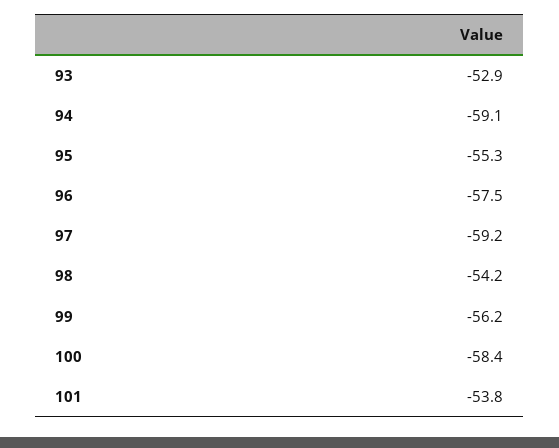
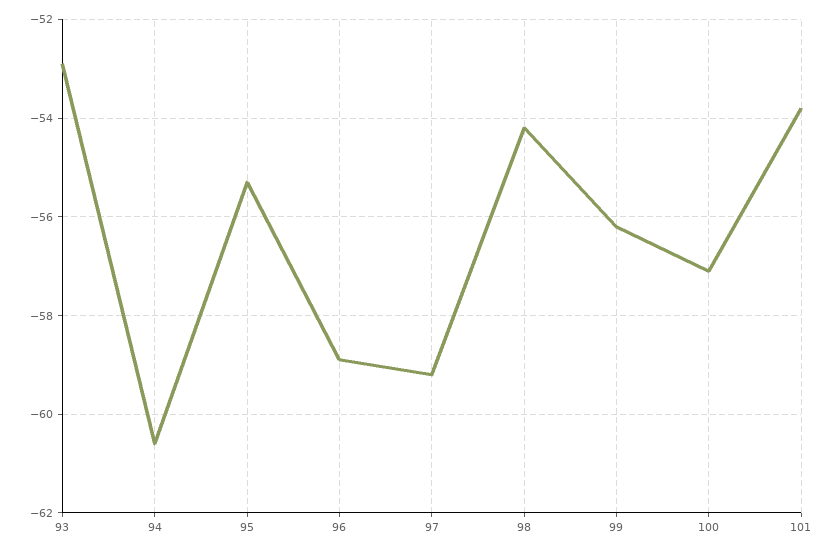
94: -59.1 -> -60.5
96: -57.5 -> -59
100: -58.4 -> -57

